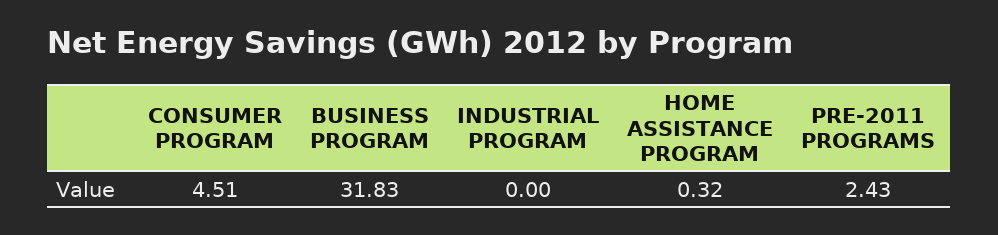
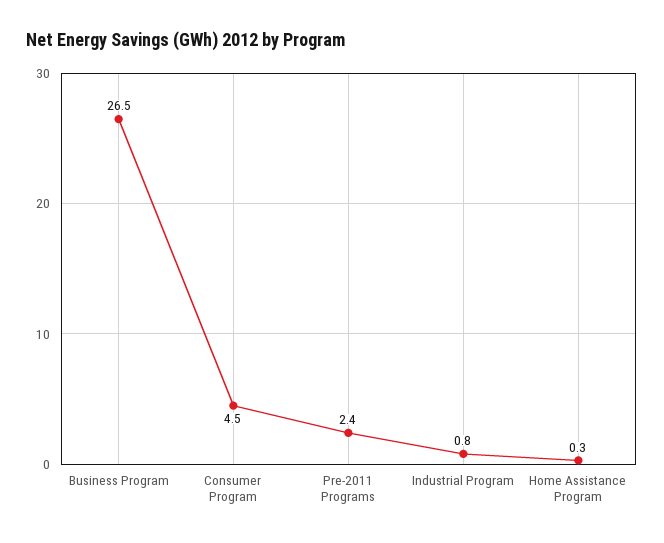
BUSINESS PROGRAM: 31.83 -> 26.5
INDUSTRIAL PROGRAM: 0 -> 0.8

